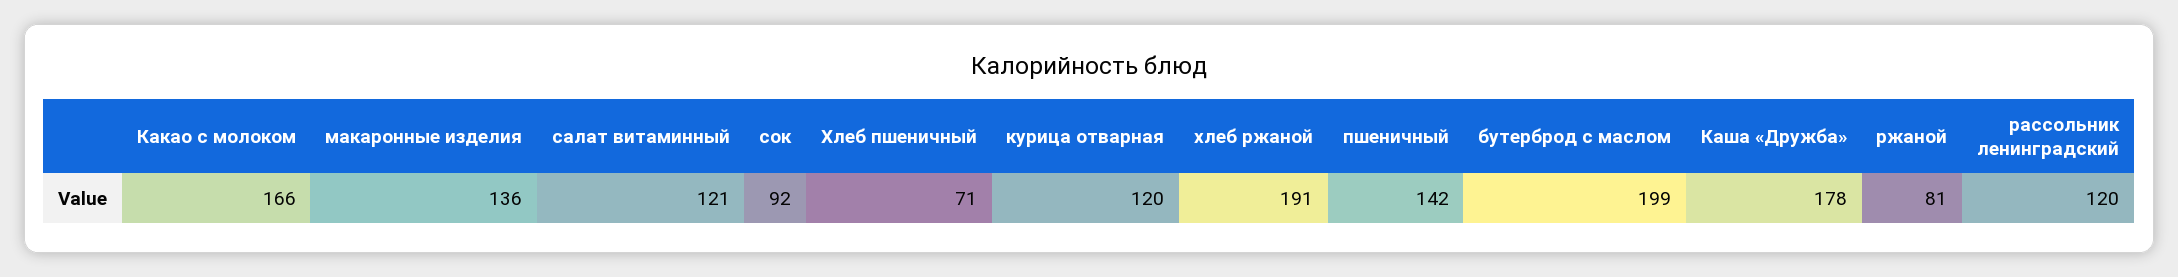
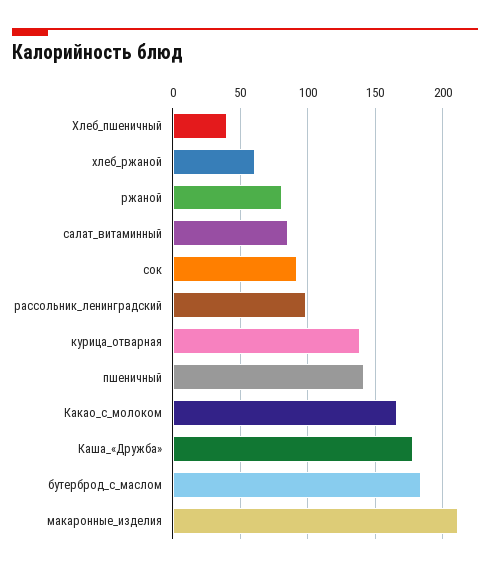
макаронные изделия: 136 -> 210
салат витаминный: 121 -> 85
Хлеб пшеничный: 71 -> 40
курица отварная: 120 -> 140
хлеб ржаной: 191 -> 60
бутерброд с маслом: 199 -> 185
рассольник ленинградский: 120 -> 100

